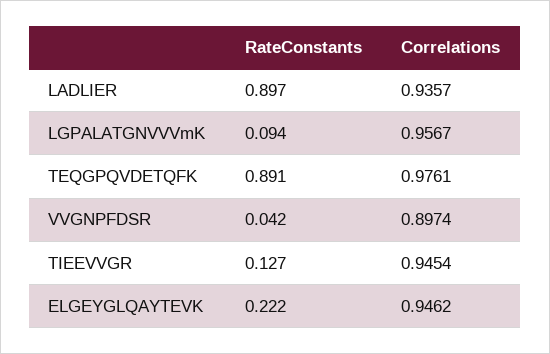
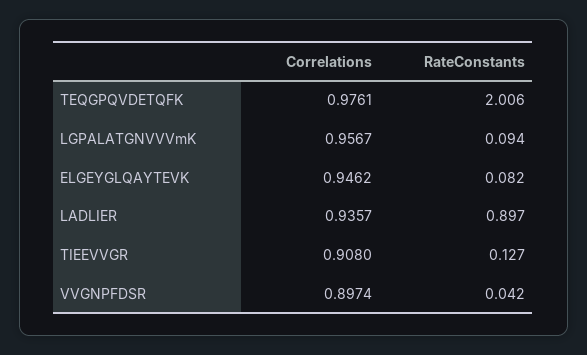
RateConstants, TEQGPQVDETQFK: 0.891 -> 2.006
Correlations, TIEEVVGR: 0.9454 -> 0.908
RateConstants, ELGEYGLQAYTEVK: 0.222 -> 0.082

